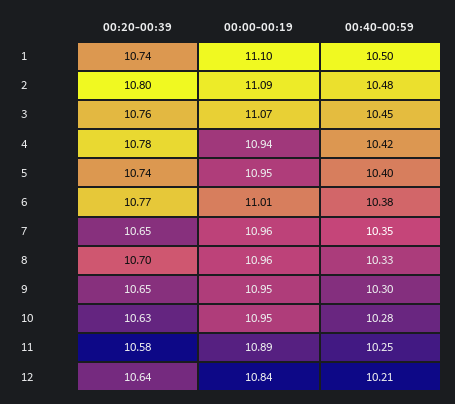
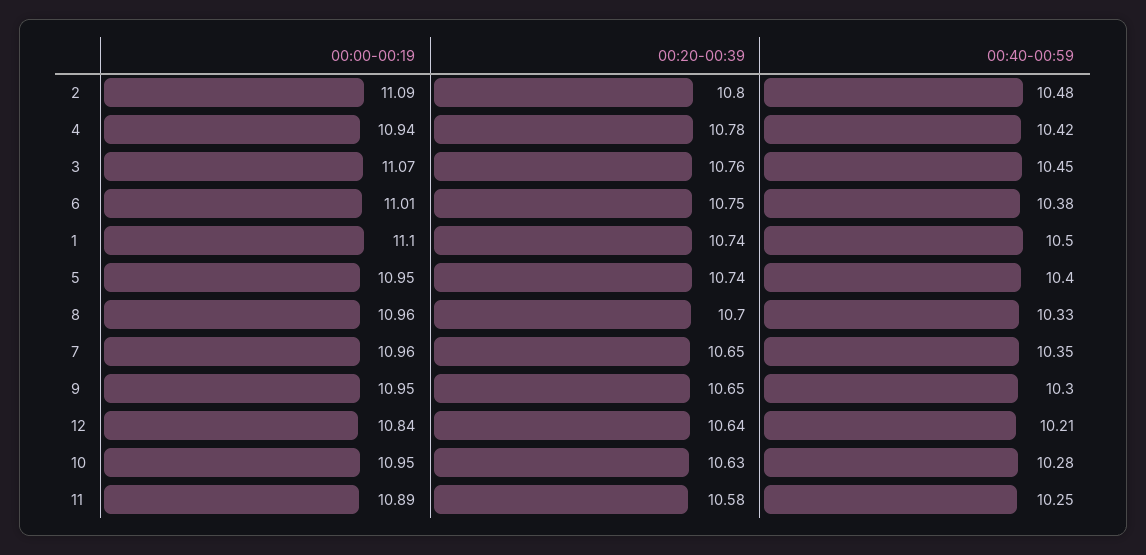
00:20-00:39, 6: 10.77 -> 10.75

